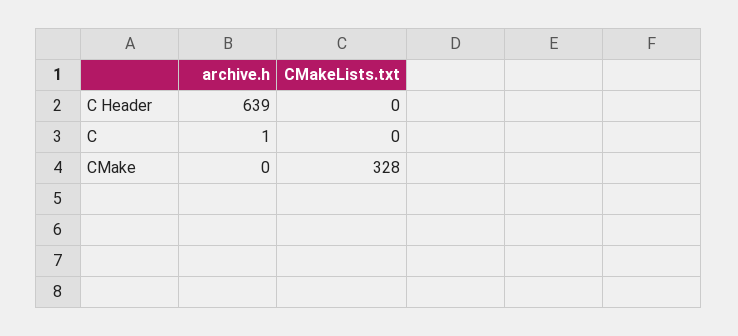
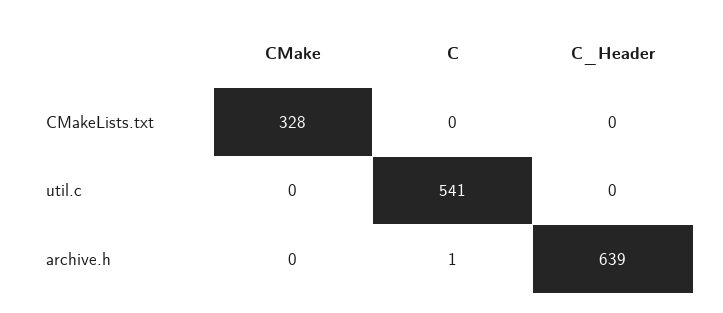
util.c, CMake: none -> 0
util.c, C: none -> 541
util.c, C Header: none -> 0

